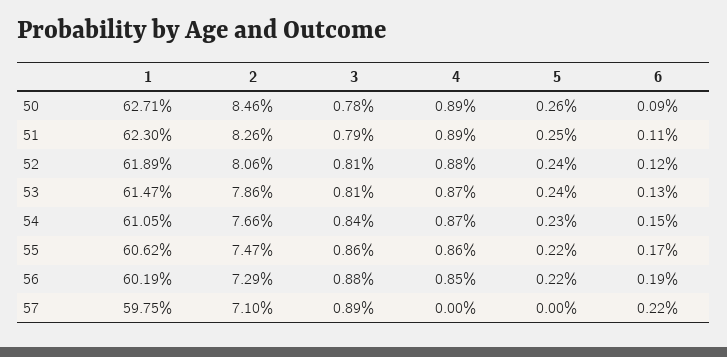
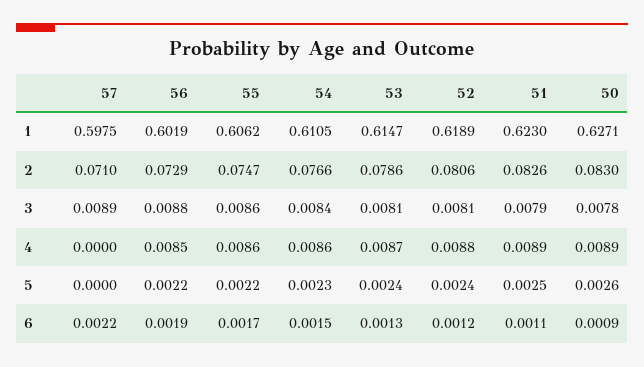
2, 50: 0.0846 -> 0.083
4, 54: 0.0087 -> 0.0086

